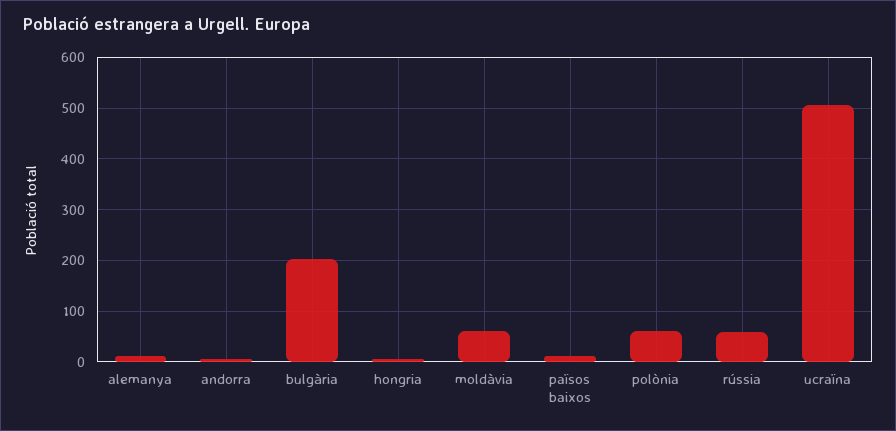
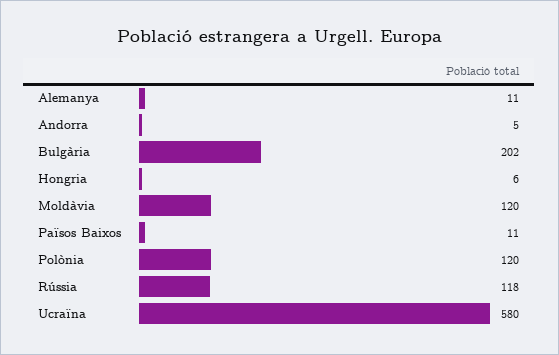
moldàvia: 60 -> 120
polònia: 60 -> 120
rússia: 60 -> 118
ucraïna: 500 -> 580

